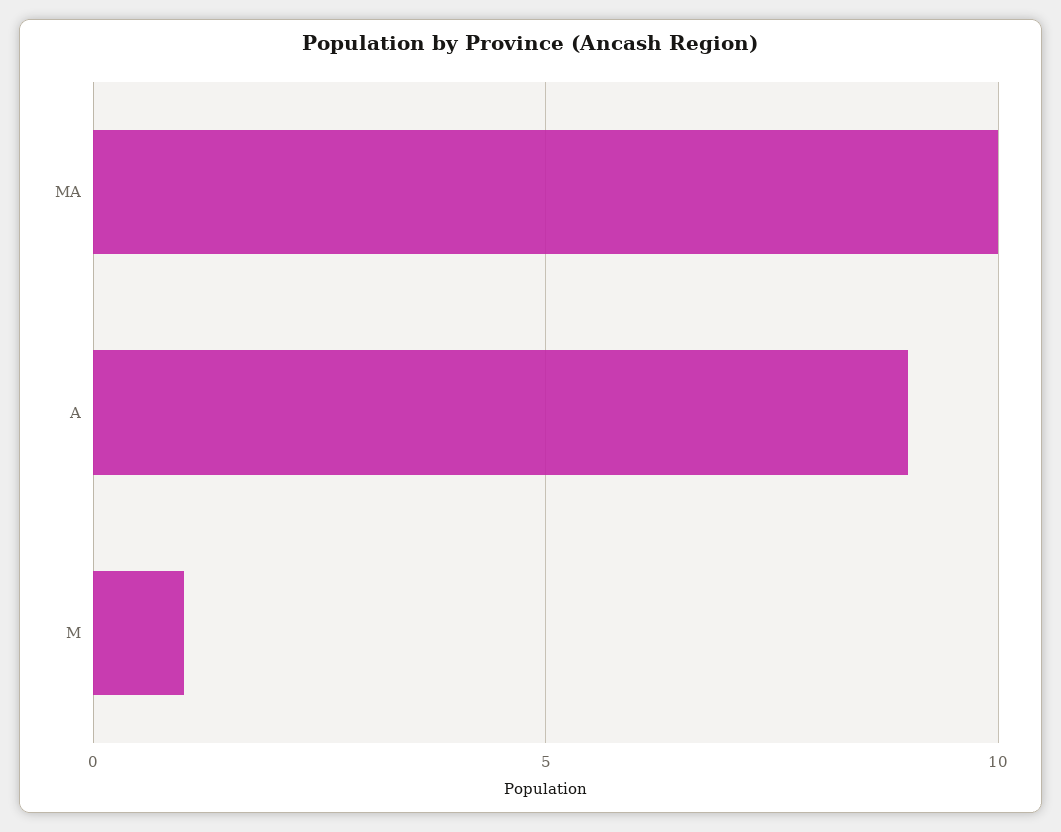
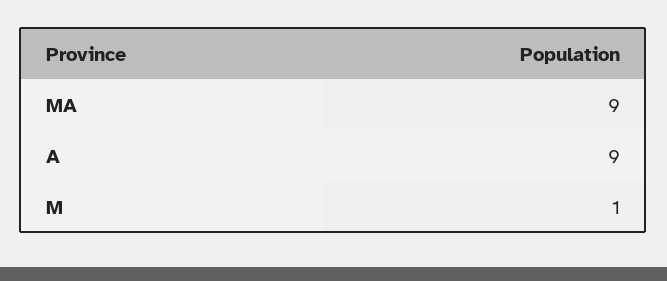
MA: 10 -> 9

